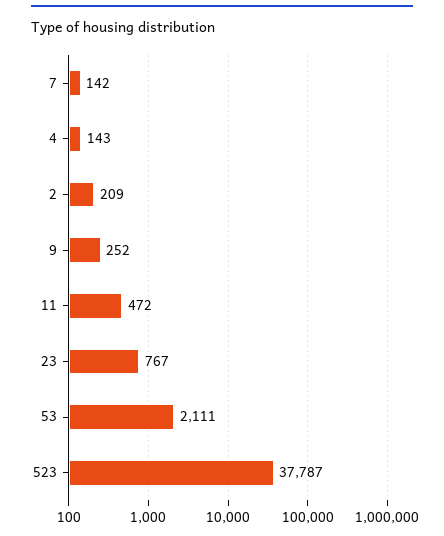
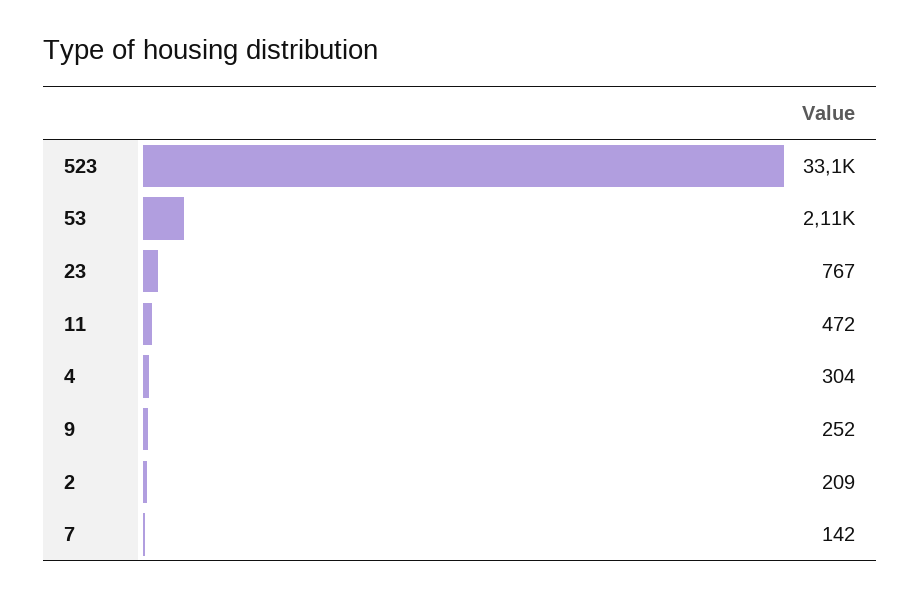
4: 143 -> 304
523: 37787 -> 33100

